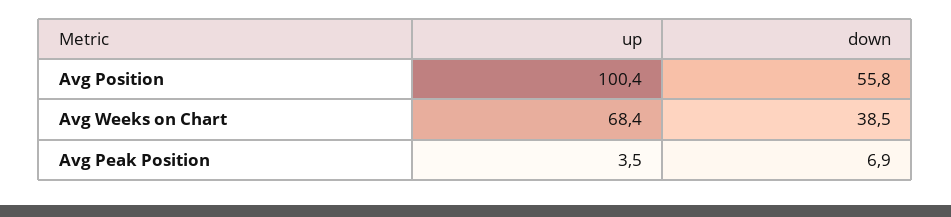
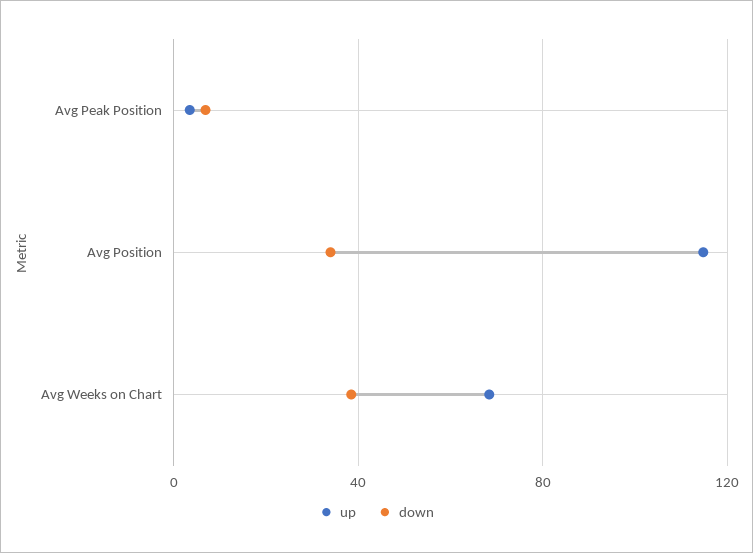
up, Avg Position: 100.4 -> 115
down, Avg Position: 55.8 -> 35

